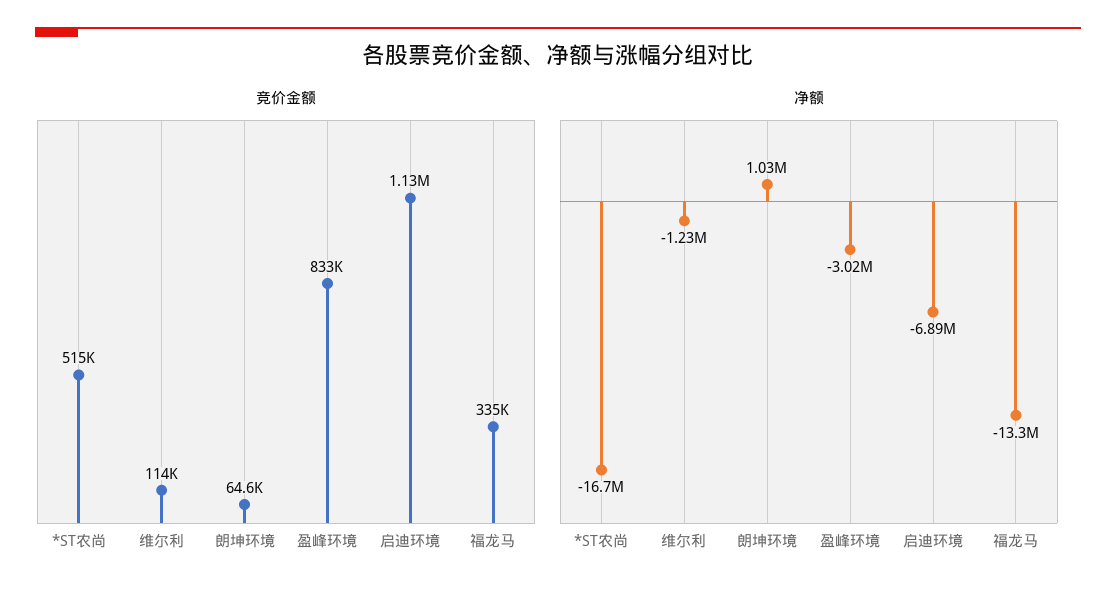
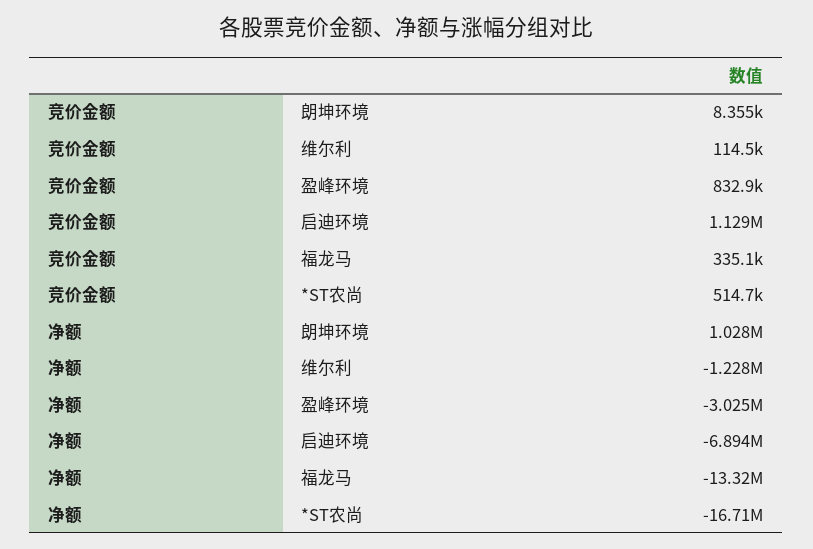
竞价金额, 朗坤环境: 64600 -> 8355

